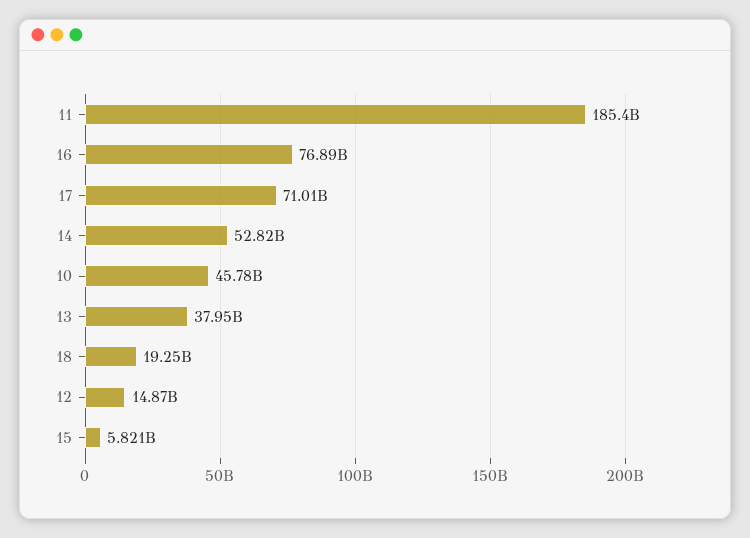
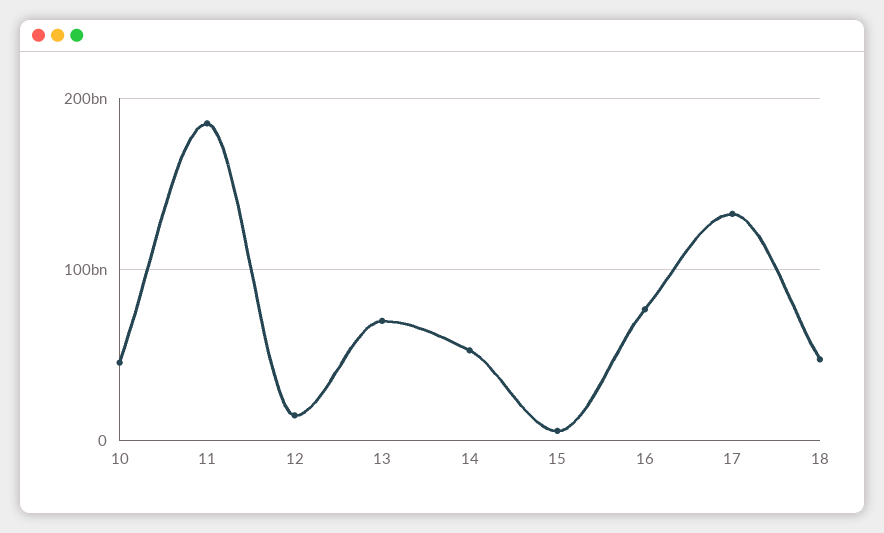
17: 71010000000 -> 130000000000
13: 37950000000 -> 70000000000
18: 19250000000 -> 50000000000

